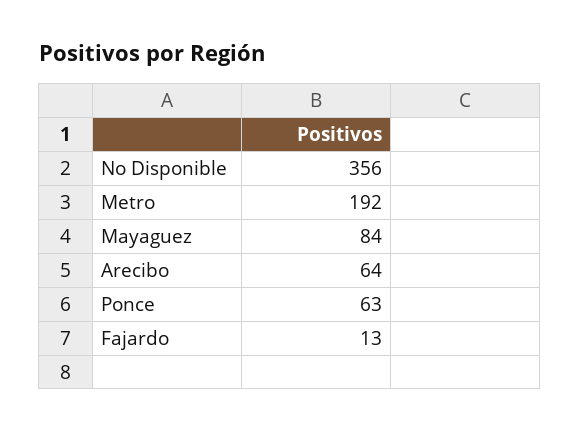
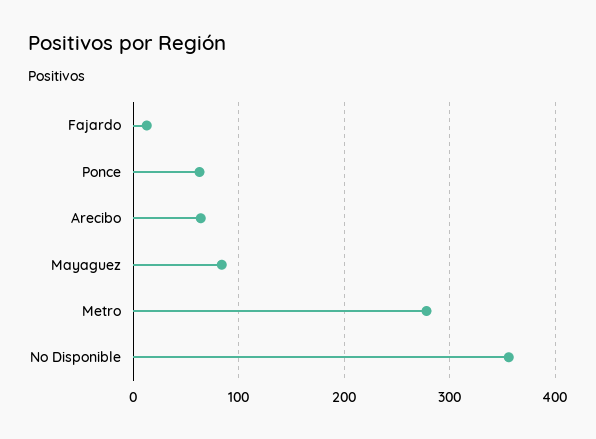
Metro: 192 -> 280

